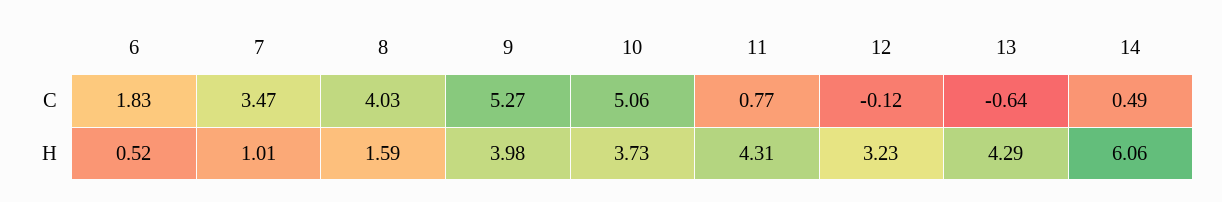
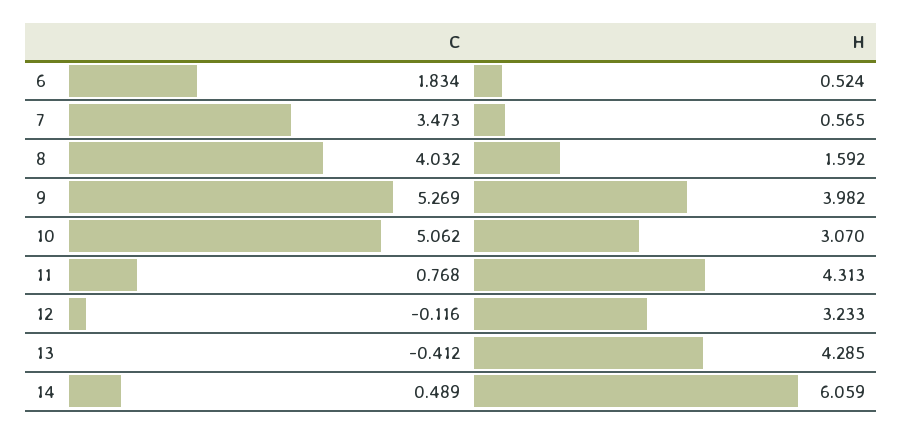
13, C: -0.64 -> -0.412
7, H: 1.01 -> 0.565
10, H: 3.73 -> 3.07

